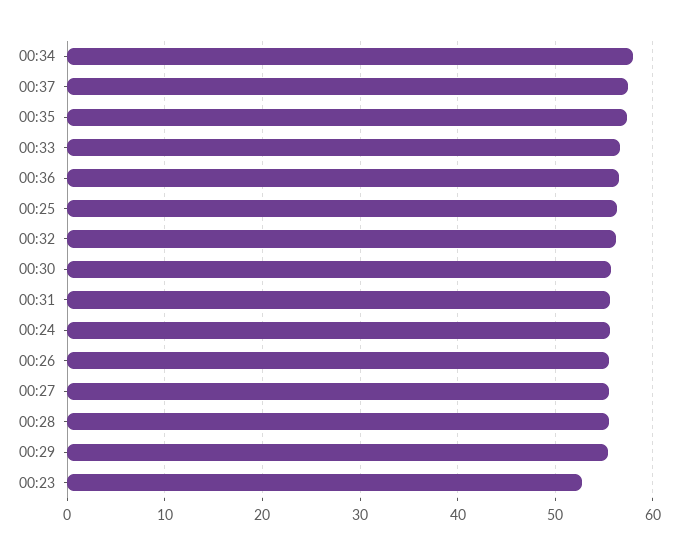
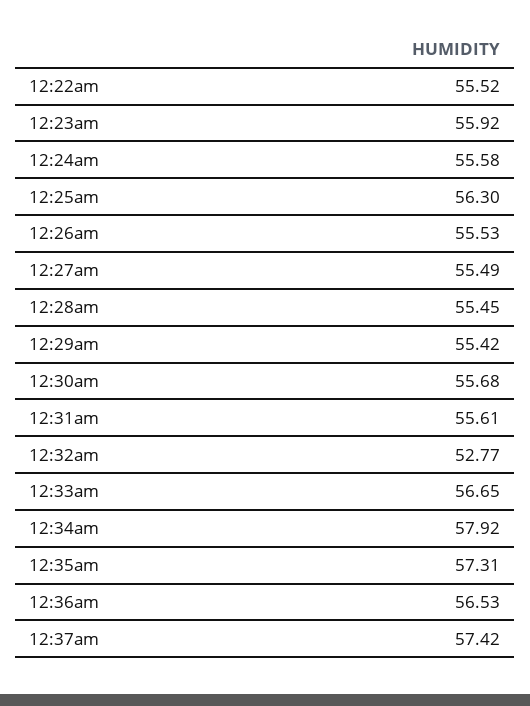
00:32: 56 -> 52.77
00:23: 53 -> 55.92
12:22am: none -> 55.52

